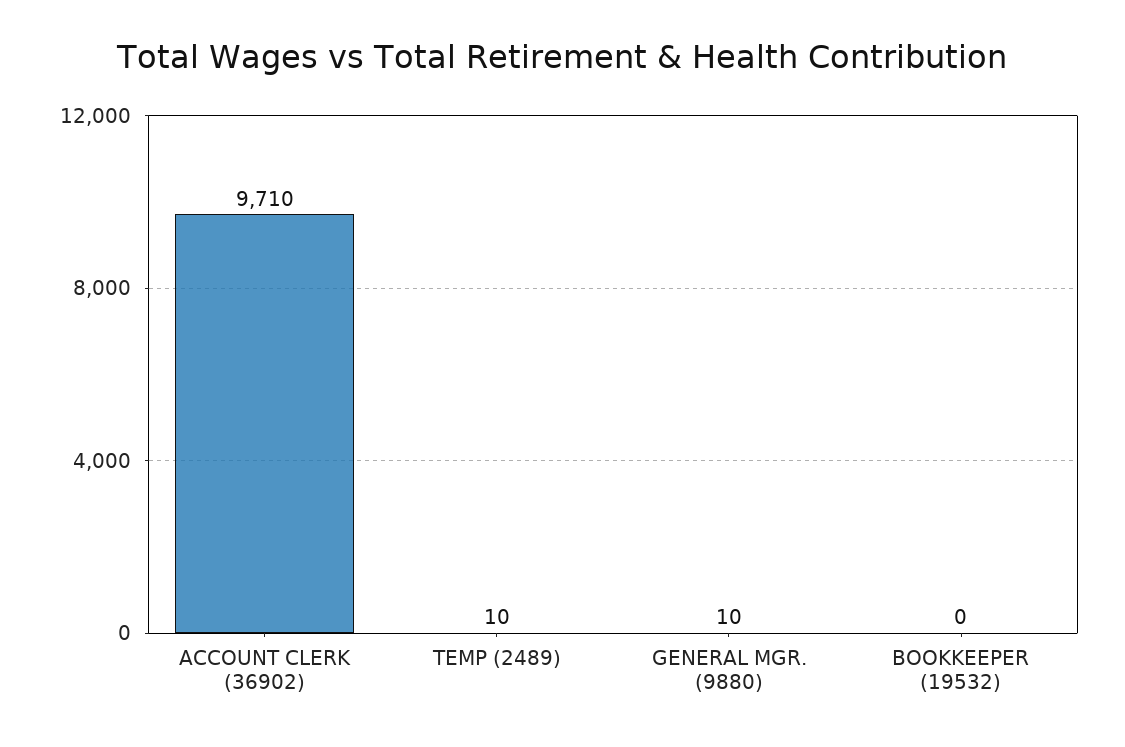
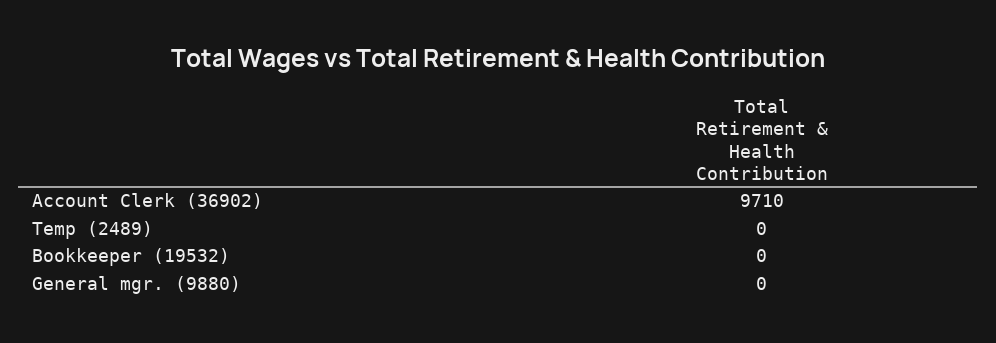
TEMP (2489): 10 -> 0
GENERAL MGR. (9880): 10 -> 0

